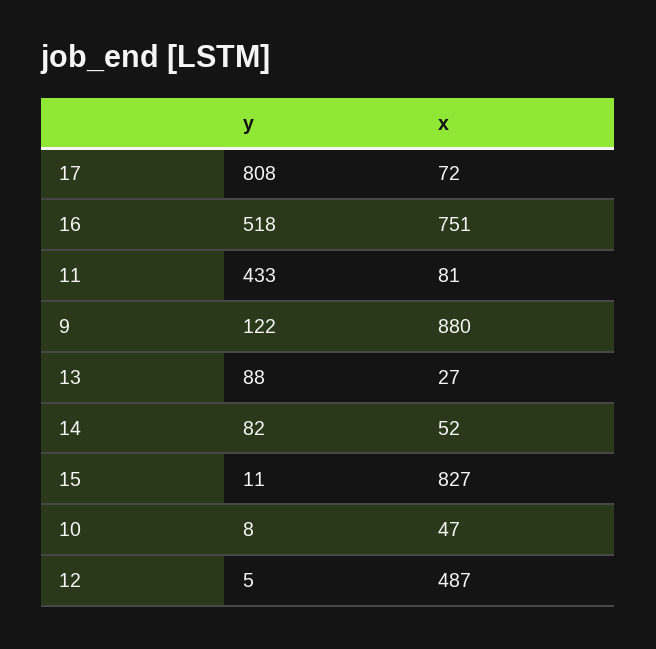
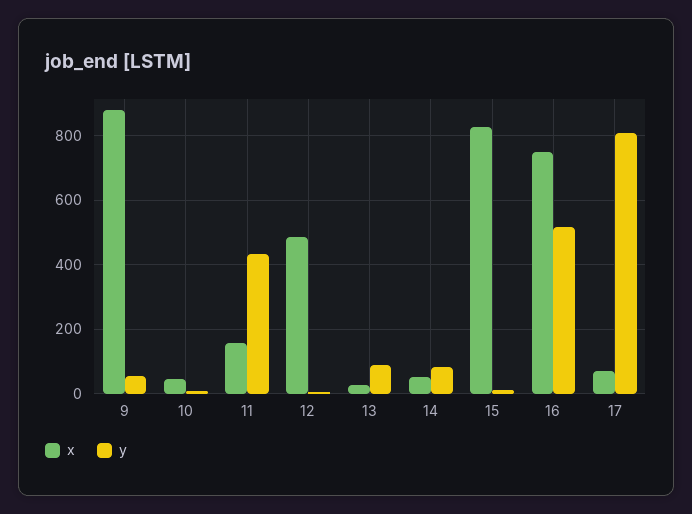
x, 11: 81 -> 160
y, 9: 122 -> 60

